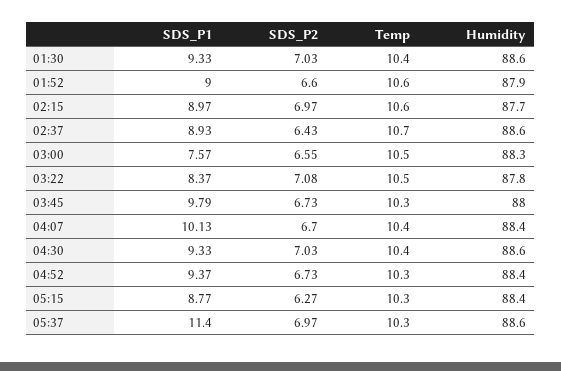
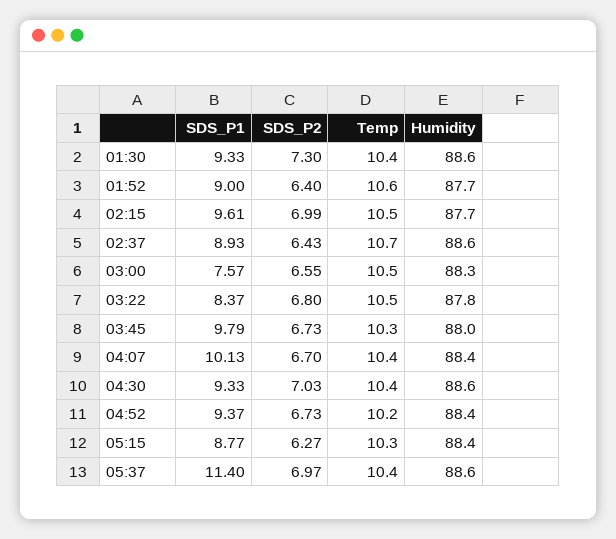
SDS_P2, 01:30: 7.03 -> 7.3
SDS_P2, 01:52: 6.6 -> 6.4
Humidity, 01:52: 87.9 -> 87.7
SDS_P1, 02:15: 8.97 -> 9.61
SDS_P2, 02:15: 6.97 -> 6.99
Temp, 02:15: 10.6 -> 10.5
SDS_P2, 03:22: 7.08 -> 6.8
Temp, 04:52: 10.3 -> 10.2
Temp, 05:37: 10.3 -> 10.4

